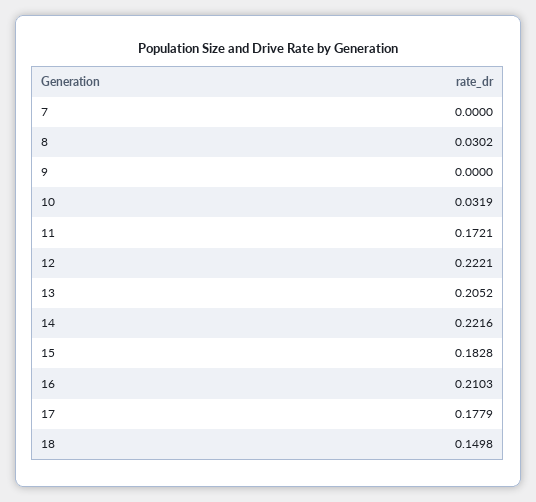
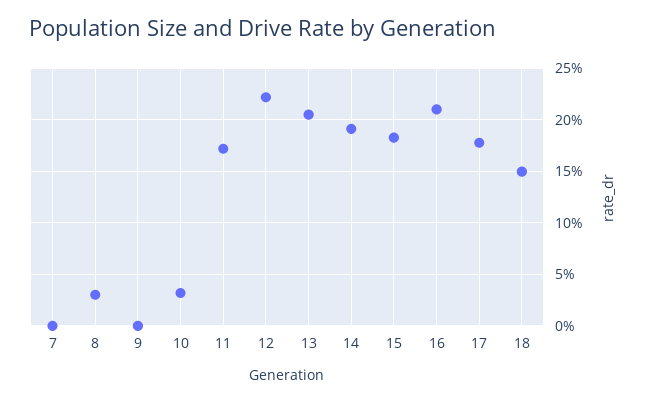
14: 0.2216 -> 0.19

